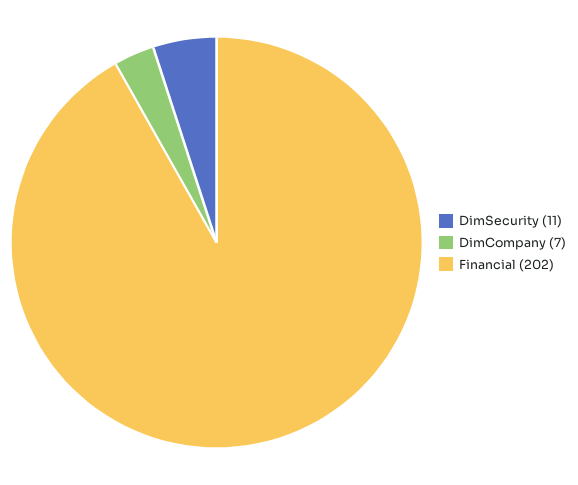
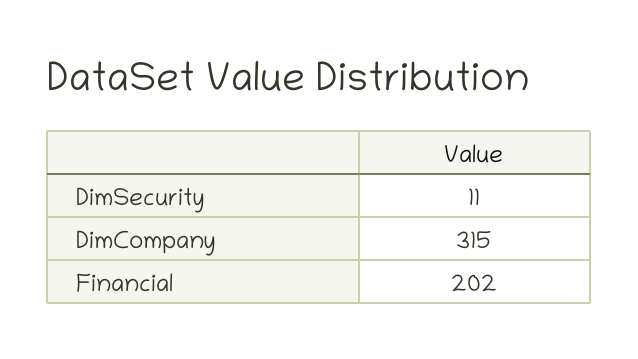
DimCompany: 7 -> 315

